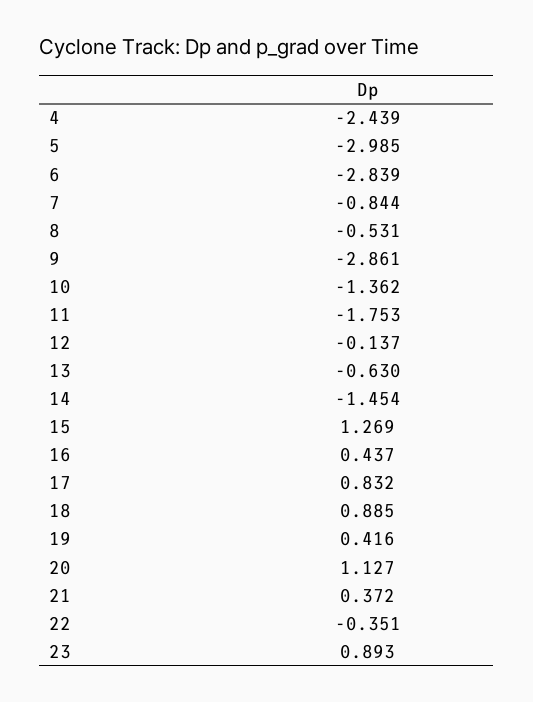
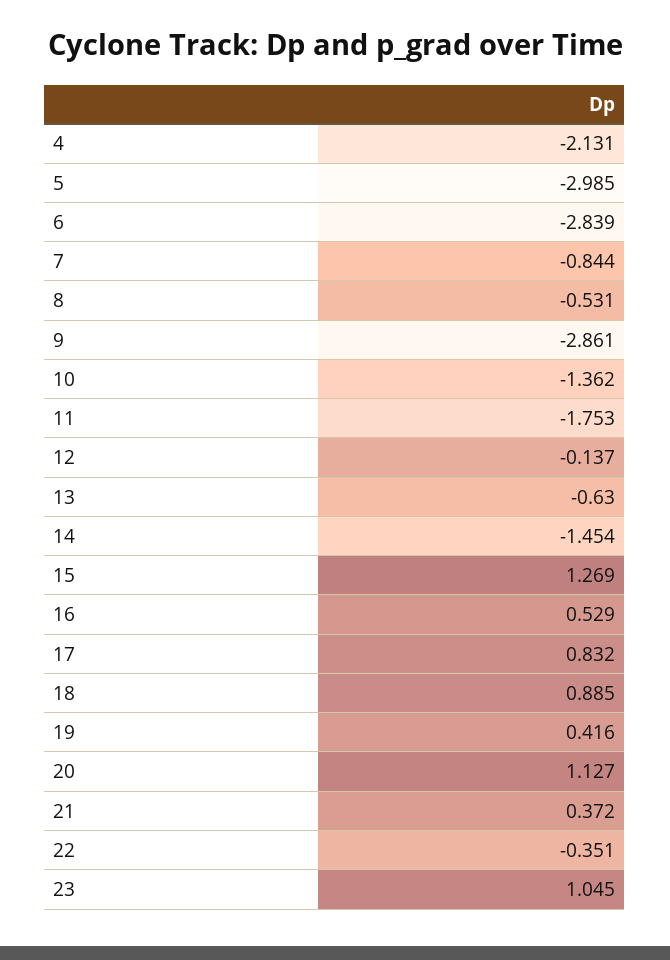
4: -2.439 -> -2.131
16: 0.437 -> 0.529
23: 0.893 -> 1.045

